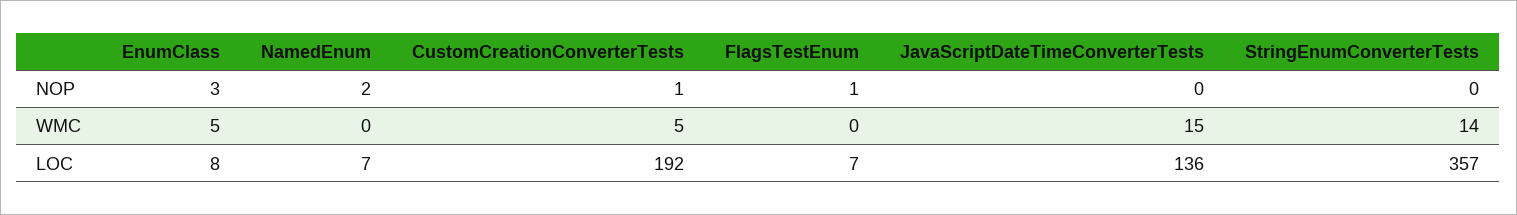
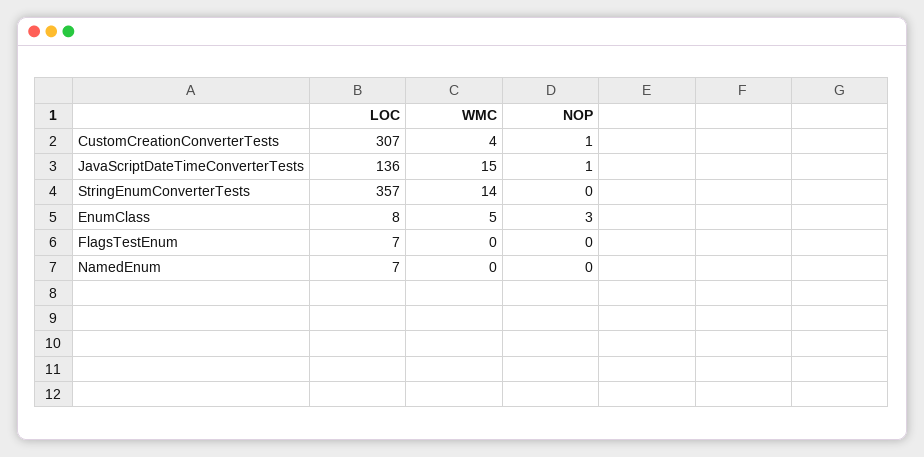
NamedEnum, NOP: 2 -> 0
FlagsTestEnum, NOP: 1 -> 0
JavaScriptDateTimeConverterTests, NOP: 0 -> 1
CustomCreationConverterTests, WMC: 5 -> 4
CustomCreationConverterTests, LOC: 192 -> 307

